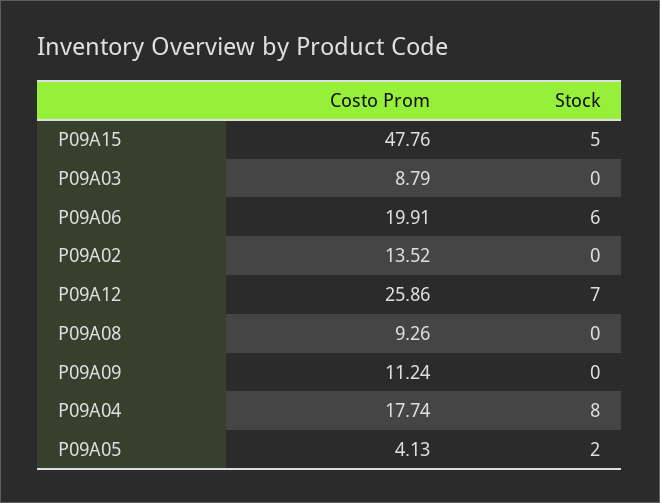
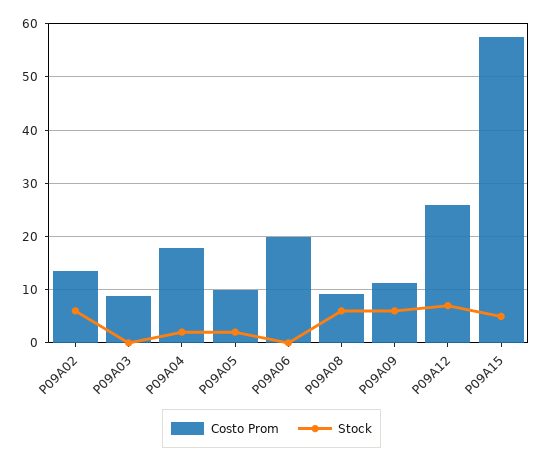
Costo Prom, P09A15: 47.76 -> 58
Stock, P09A06: 6 -> 0
Stock, P09A02: 0 -> 6
Stock, P09A08: 0 -> 6
Stock, P09A09: 0 -> 6
Stock, P09A04: 8 -> 2
Costo Prom, P09A05: 4.13 -> 10

